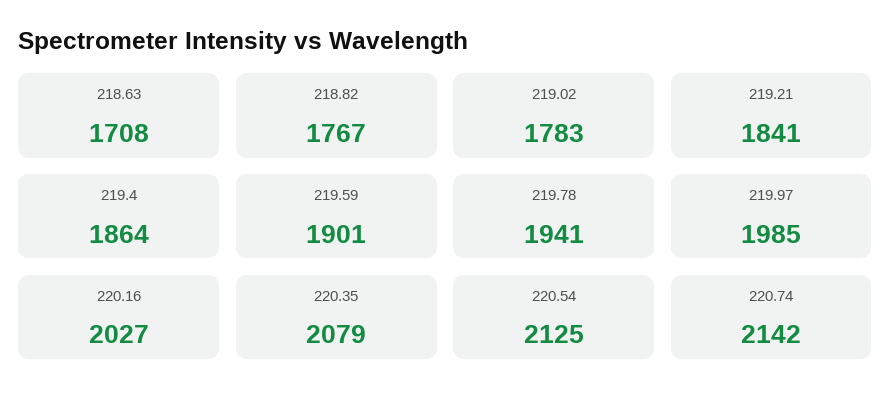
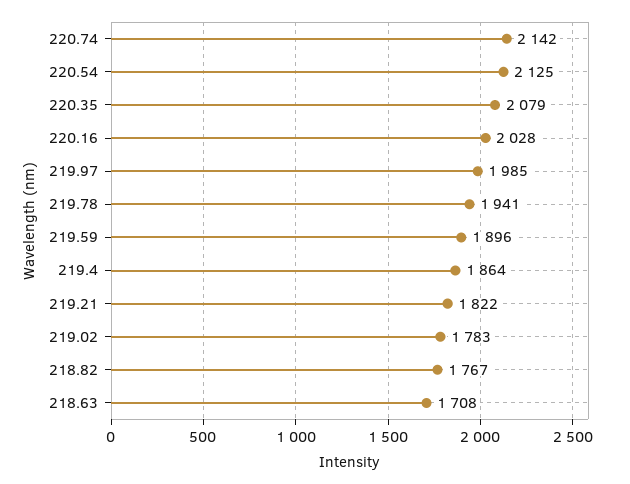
219.21: 1841 -> 1822
219.59: 1901 -> 1896
220.16: 2027 -> 2028

